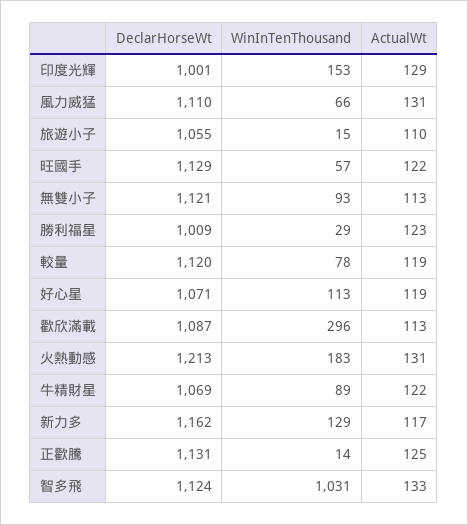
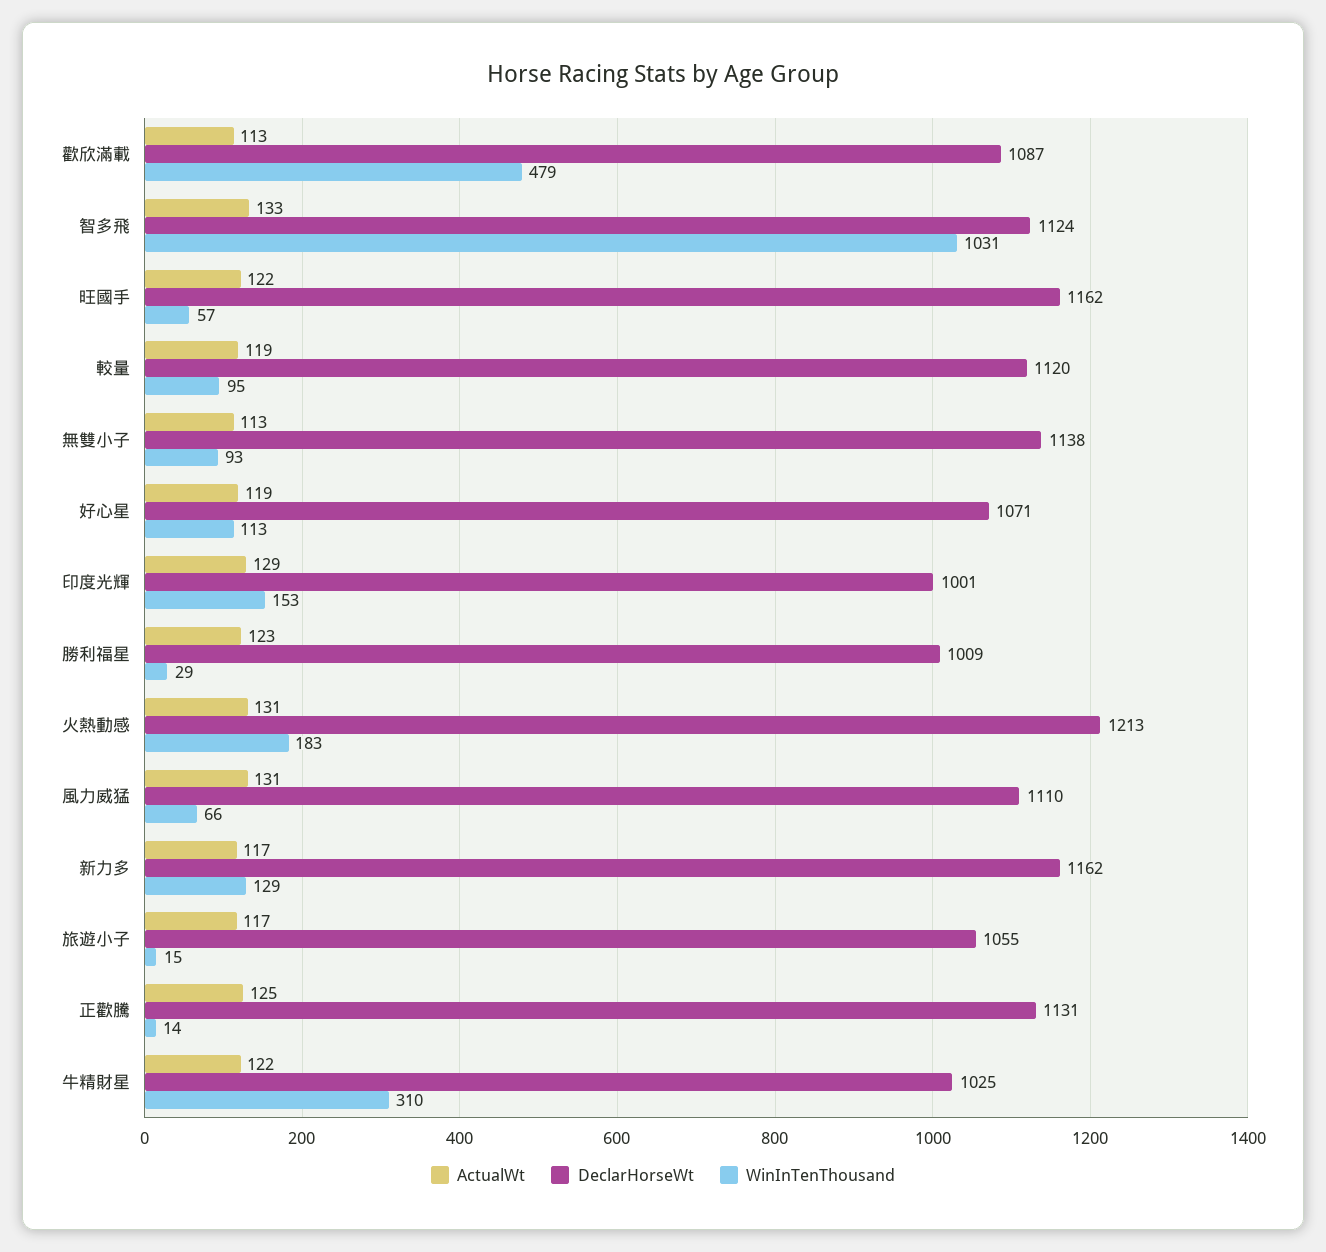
ActualWt, 旅遊小子: 110 -> 117
DeclarHorseWt, 旺國手: 1129 -> 1162
DeclarHorseWt, 無雙小子: 1121 -> 1138
WinInTenThousand, 較量: 78 -> 95
WinInTenThousand, 歡欣滿載: 296 -> 479
DeclarHorseWt, 牛精財星: 1069 -> 1025
WinInTenThousand, 牛精財星: 89 -> 310

